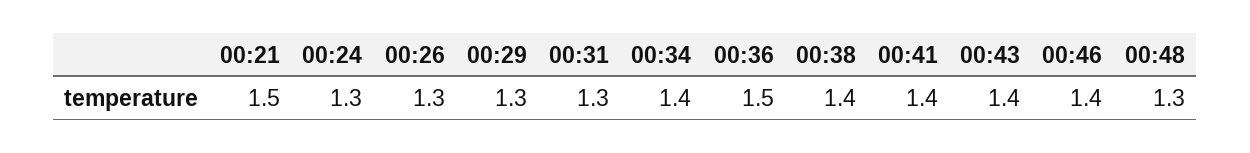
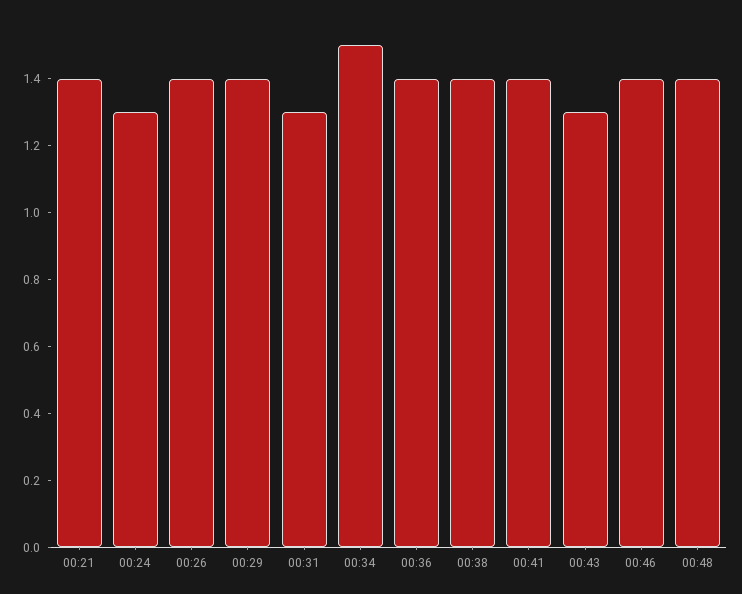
00:21: 1.5 -> 1.4
00:26: 1.3 -> 1.4
00:29: 1.3 -> 1.4
00:34: 1.4 -> 1.5
00:36: 1.5 -> 1.4
00:43: 1.4 -> 1.3
00:48: 1.3 -> 1.4

